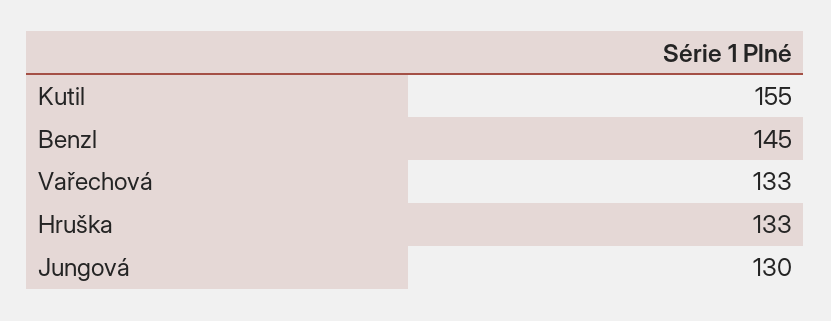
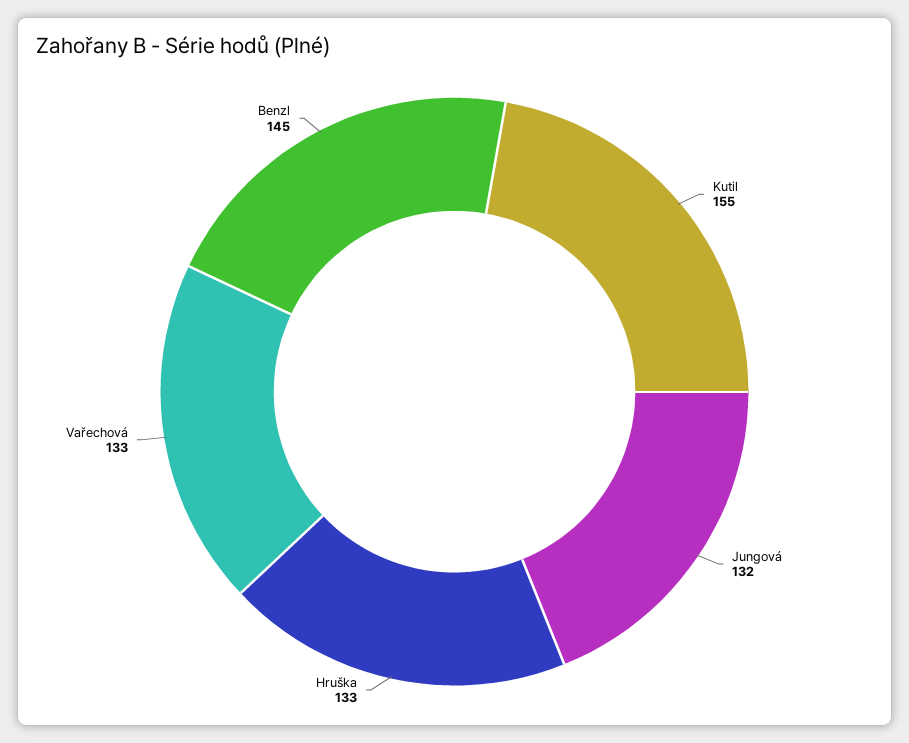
Jungová: 130 -> 132

